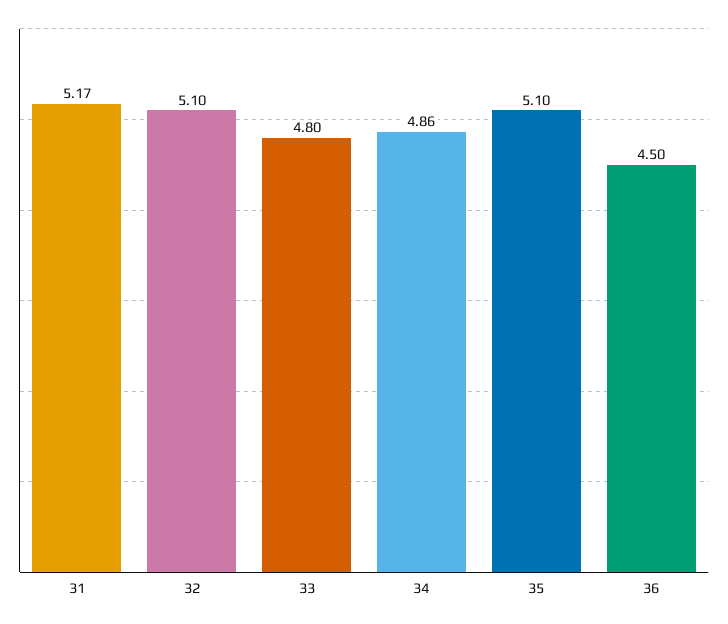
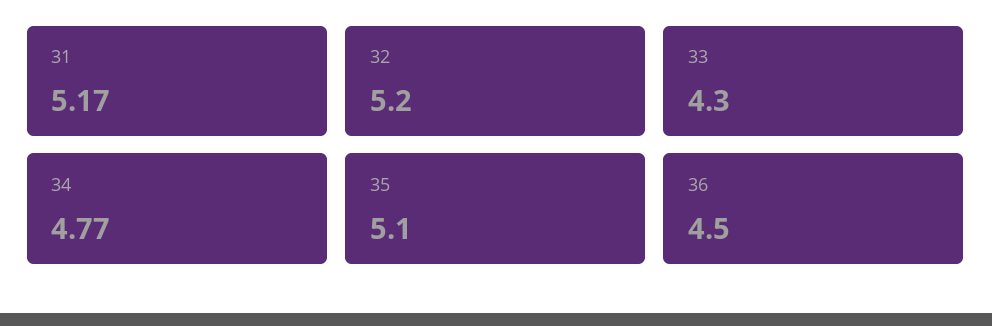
32: 5.1 -> 5.2
33: 4.8 -> 4.3
34: 4.86 -> 4.77

